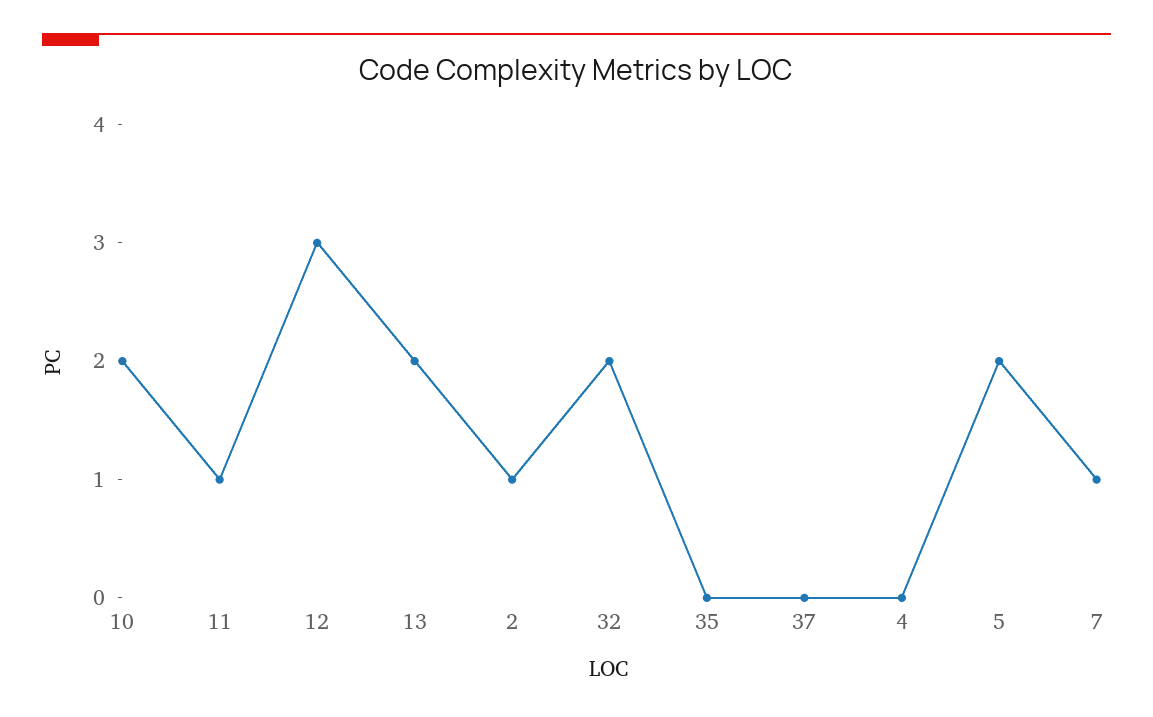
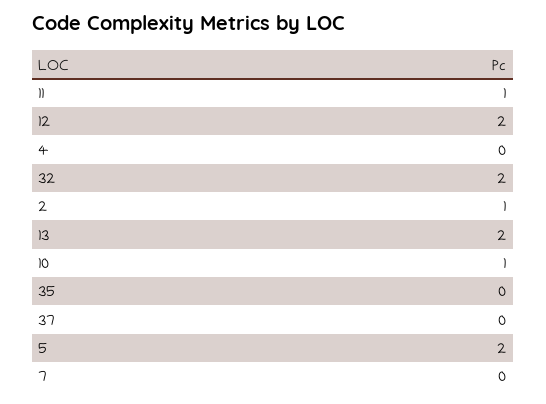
10: 2 -> 1
12: 3 -> 2
7: 1 -> 0

